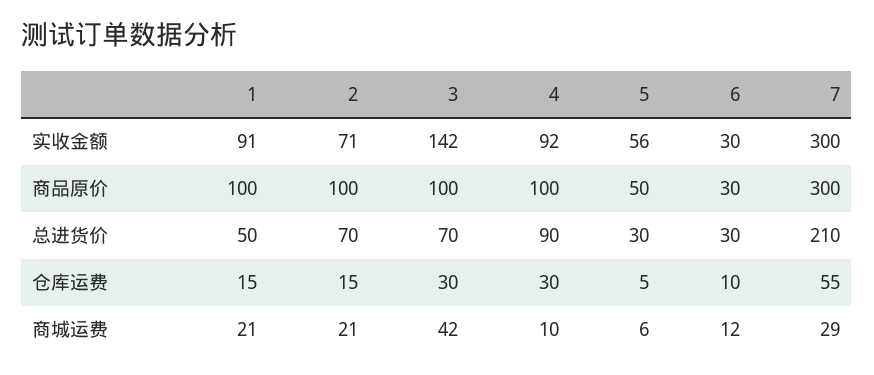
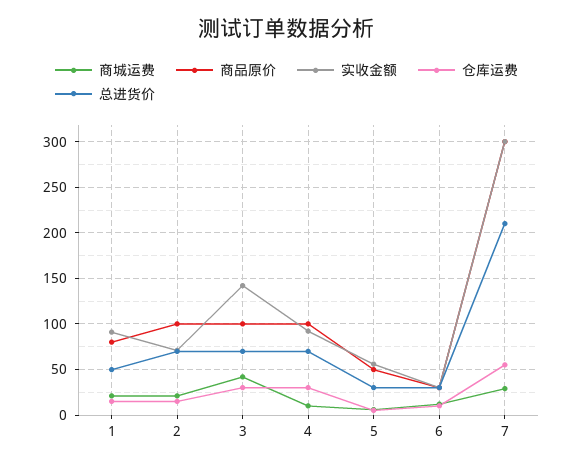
商品原价, 1: 100 -> 80
总进货价, 4: 90 -> 70

